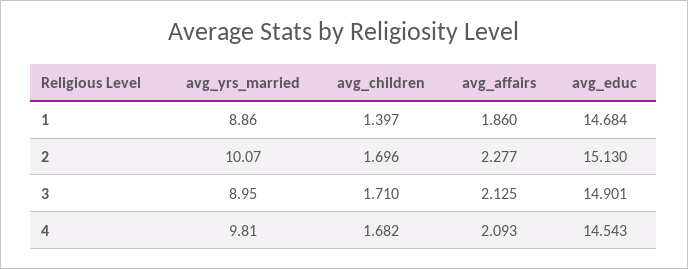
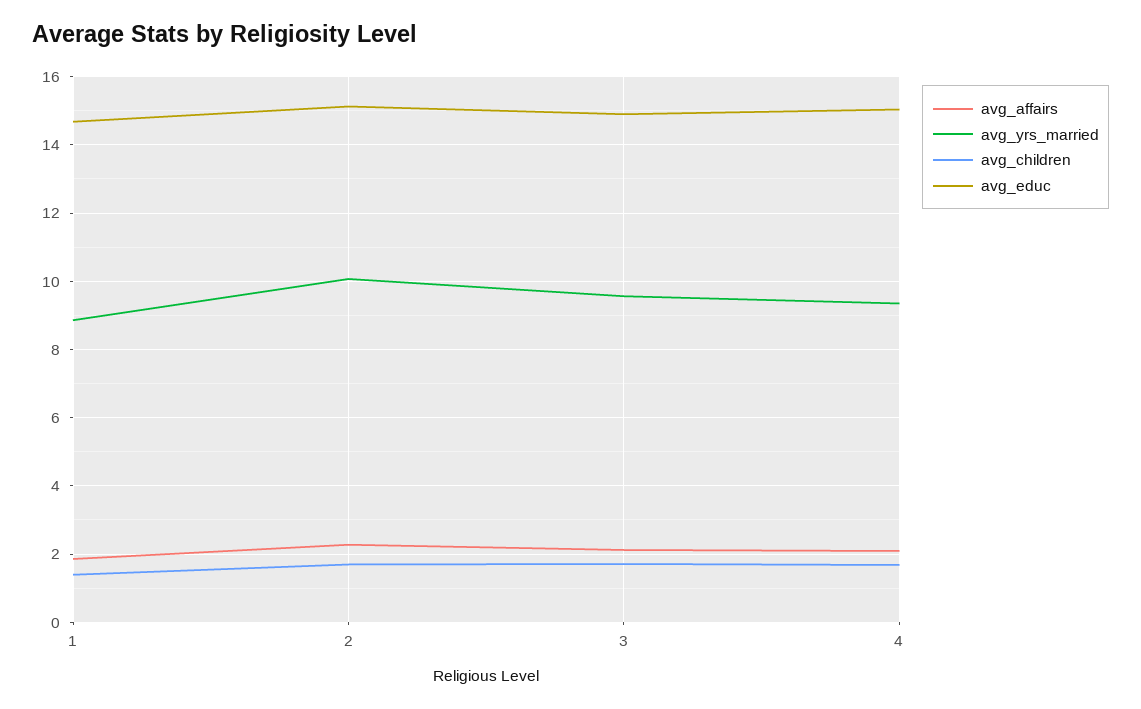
avg_yrs_married, 3: 8.95 -> 9.6
avg_yrs_married, 4: 9.81 -> 9.4
avg_educ, 4: 14.543 -> 15

